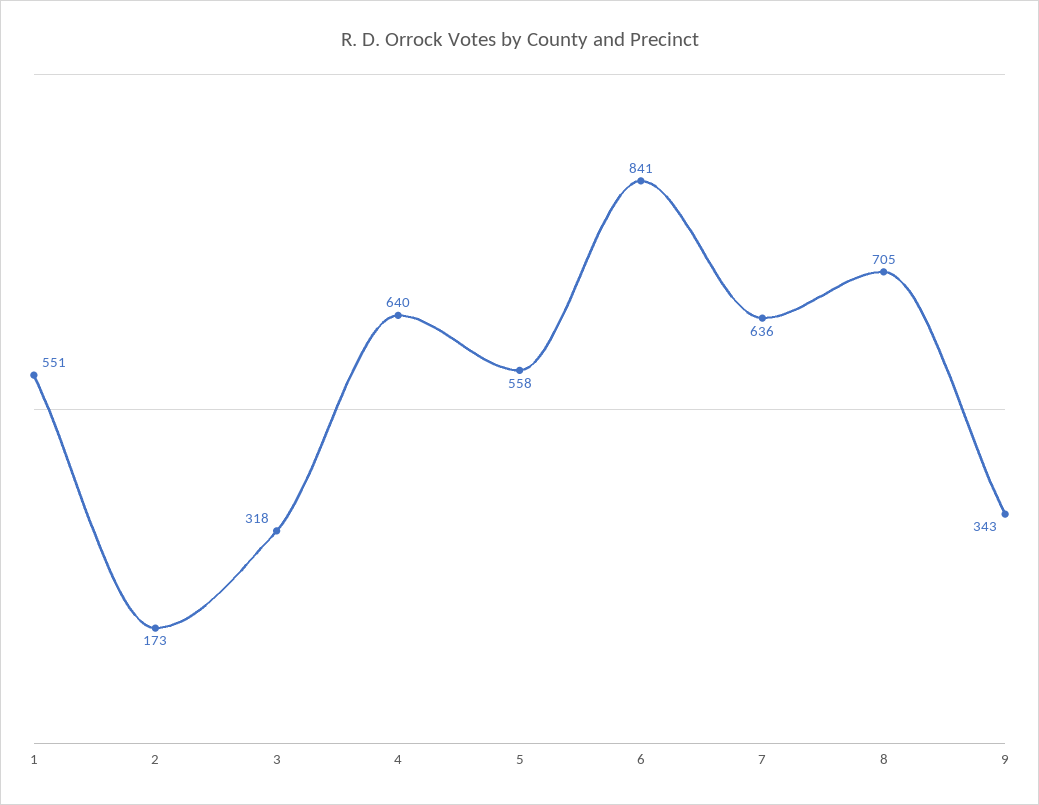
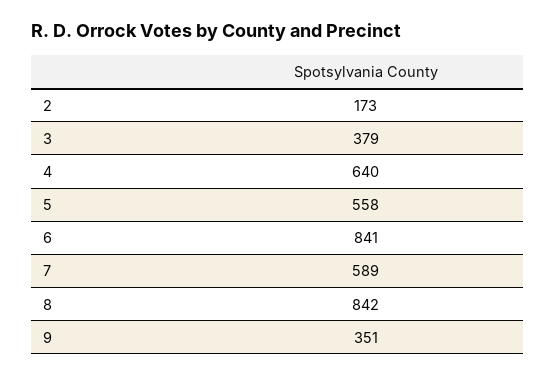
1: 551 -> none
3: 318 -> 379
7: 636 -> 589
8: 705 -> 842
9: 343 -> 351

